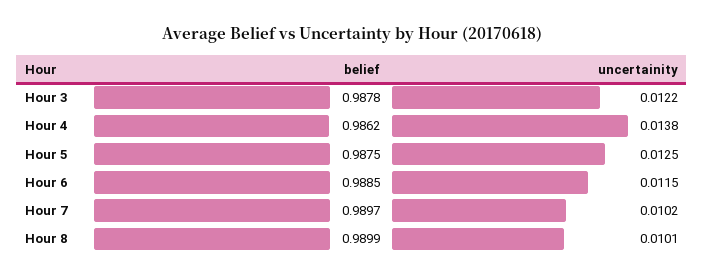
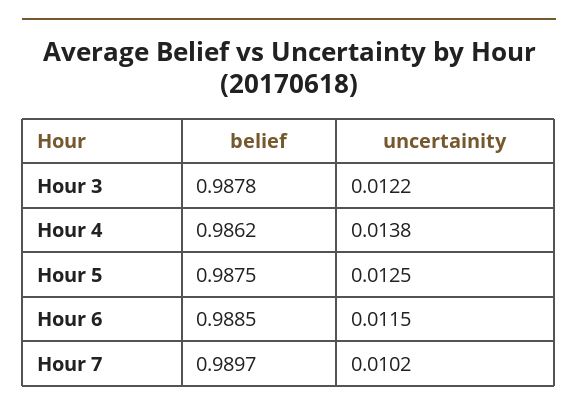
belief, Hour 8: 0.9899 -> none
uncertainity, Hour 8: 0.0101 -> none

